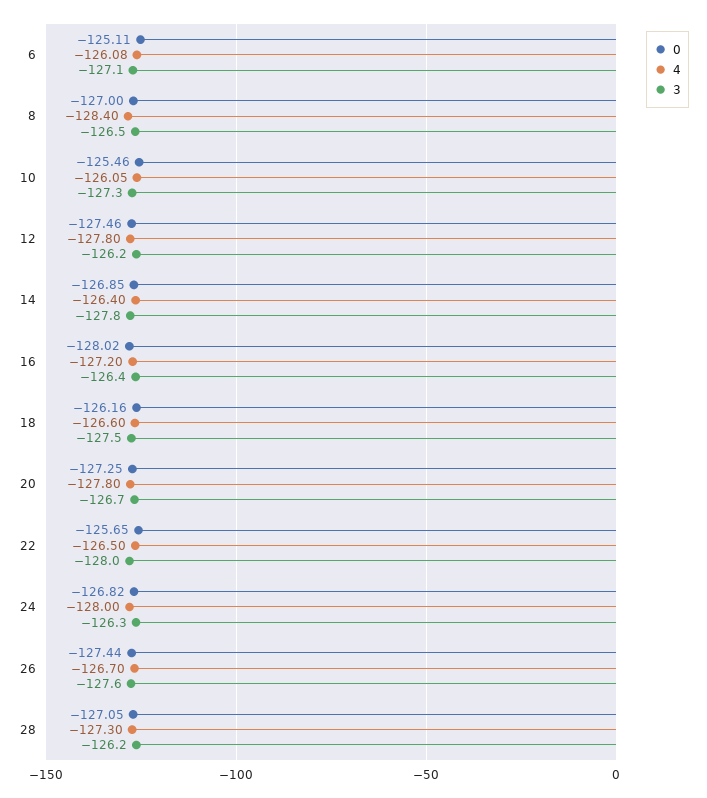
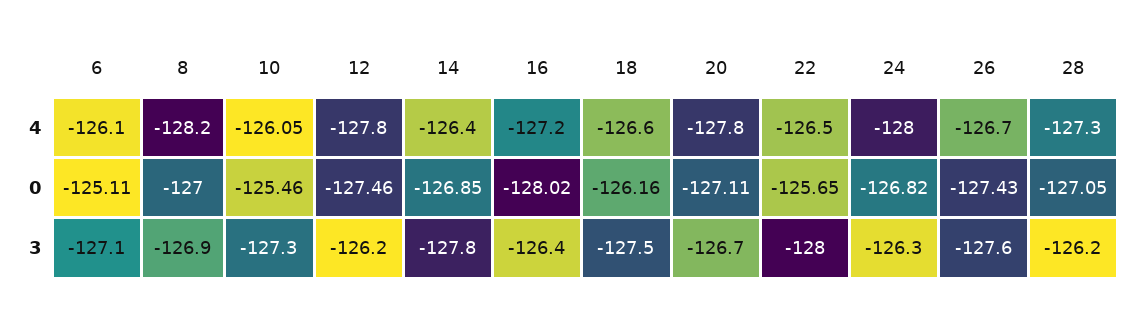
4, 6: -126.08 -> -126.1
4, 8: -128.4 -> -128.2
3, 8: -126.5 -> -126.9
0, 20: -127.25 -> -127.11
0, 26: -127.44 -> -127.43

